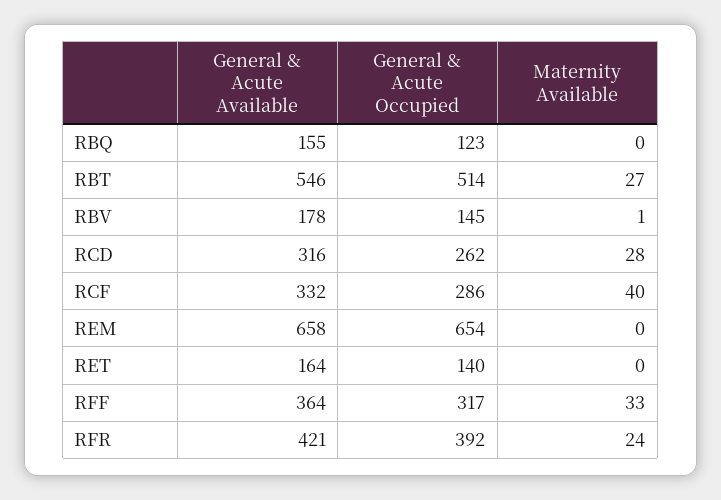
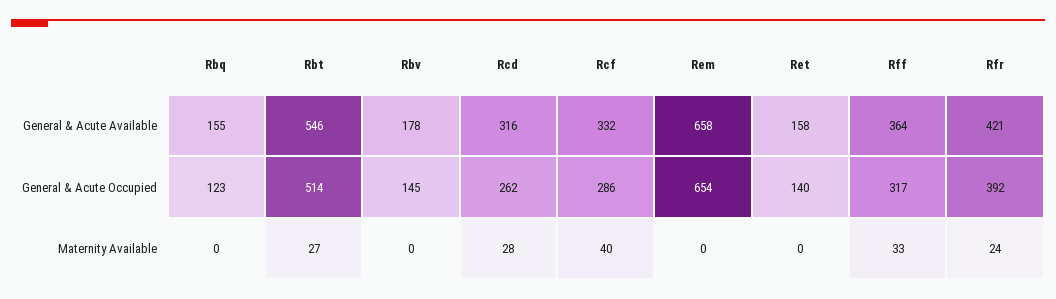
Maternity Available, RBV: 1 -> 0
General & Acute Available, RET: 164 -> 158

